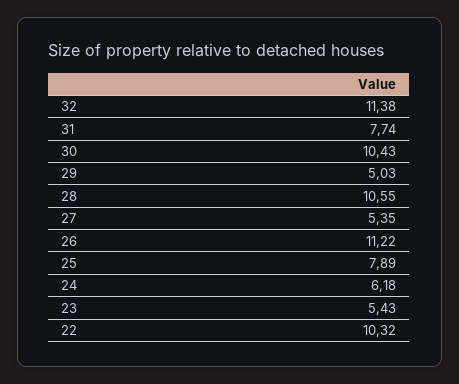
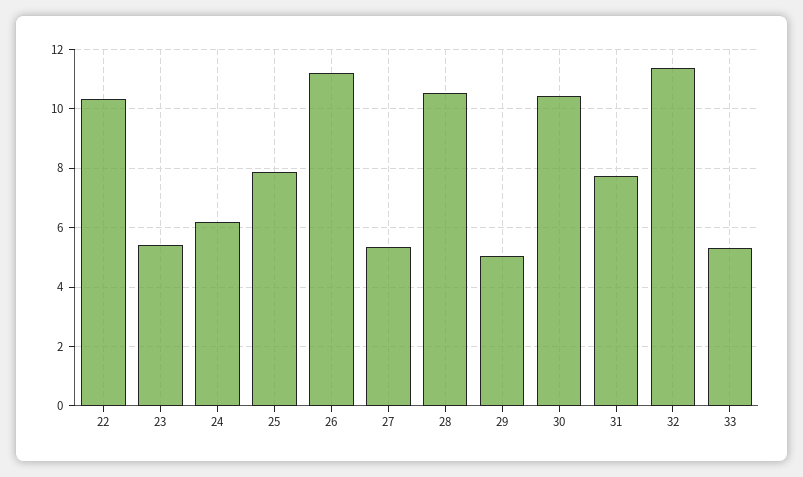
33: none -> 5.25

